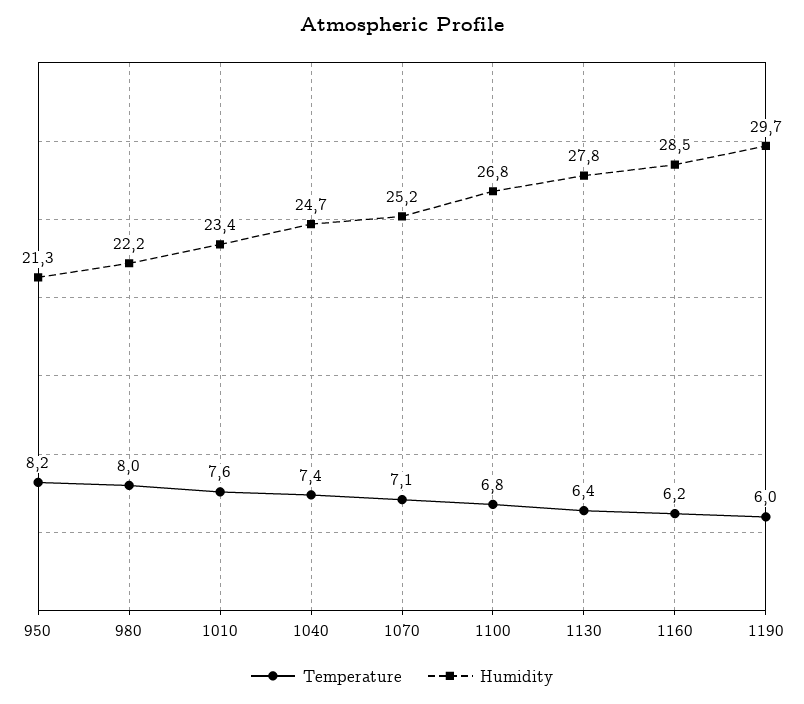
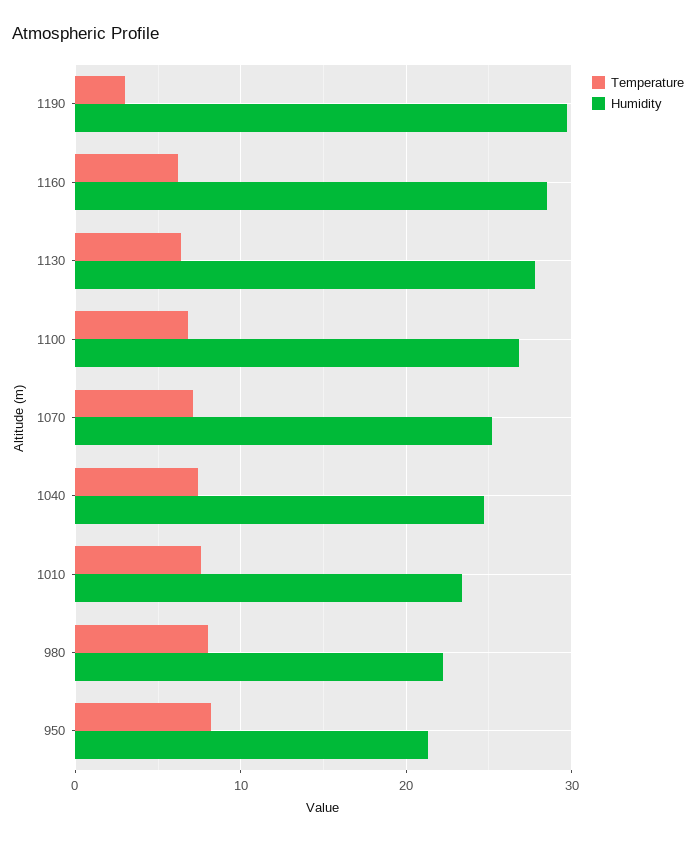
Temperature, 1190: 6 -> 3

